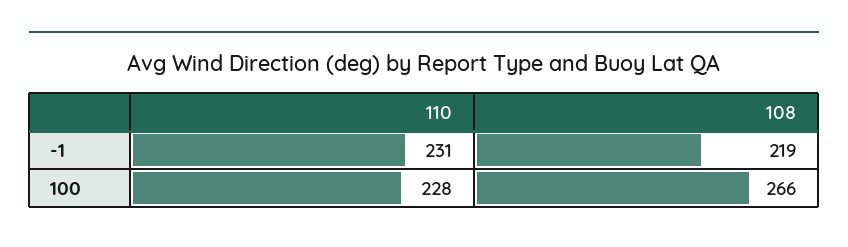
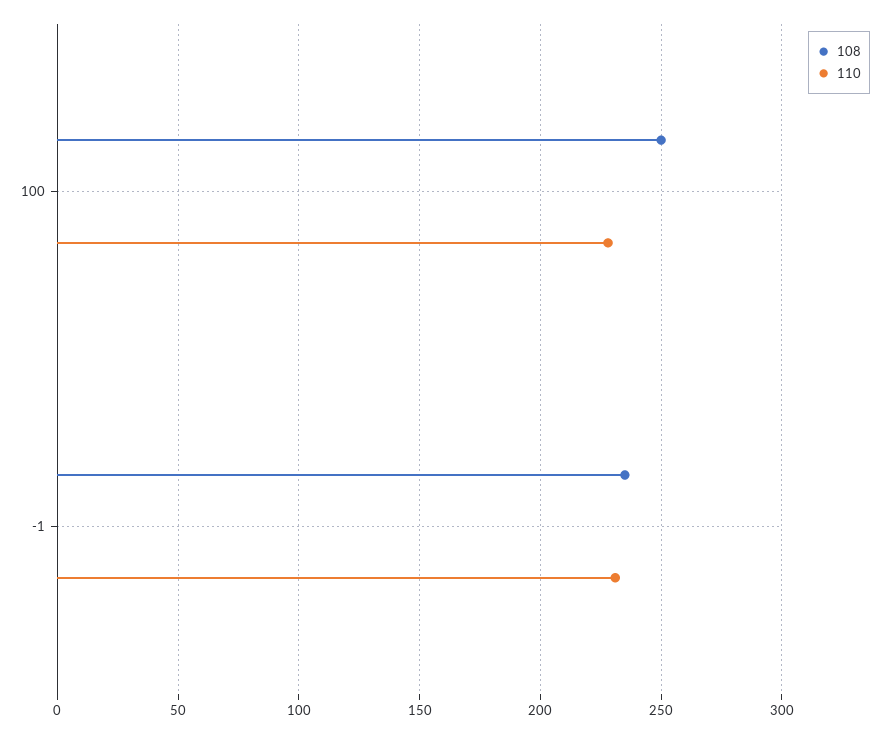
108, -1: 219 -> 235
108, 100: 266 -> 250

